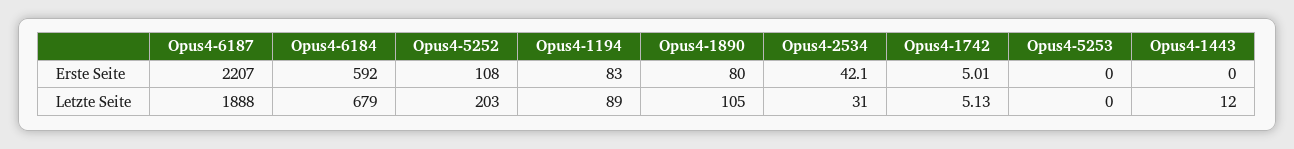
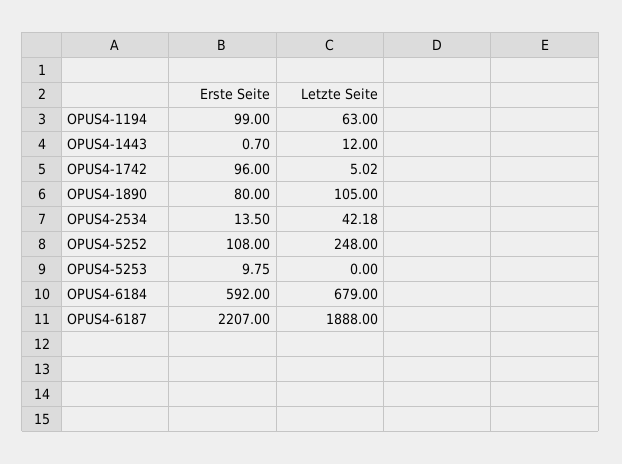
Opus4-1194, Erste Seite: 83 -> 99
Opus4-2534, Erste Seite: 42.1 -> 13.5
Opus4-1742, Erste Seite: 5.01 -> 96
Opus4-5253, Erste Seite: 0 -> 9.75
Opus4-1443, Erste Seite: 0 -> 0.7
Opus4-5252, Letzte Seite: 203 -> 248
Opus4-1194, Letzte Seite: 89 -> 63
Opus4-2534, Letzte Seite: 31 -> 42.18
Opus4-1742, Letzte Seite: 5.13 -> 5.02

